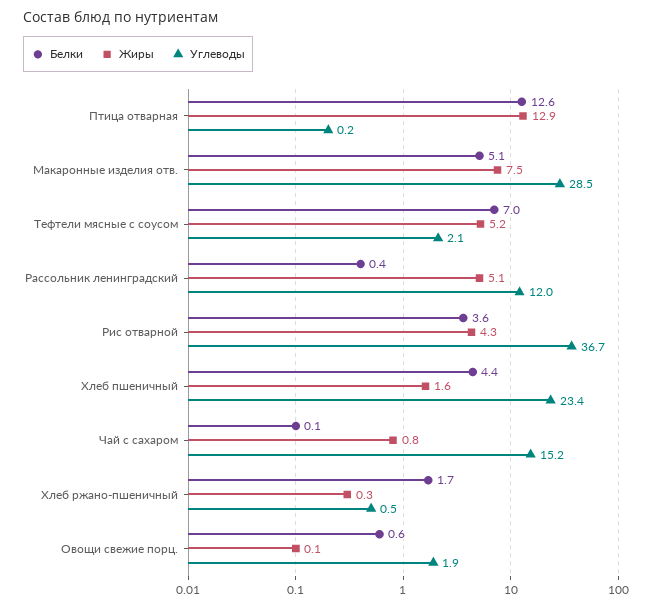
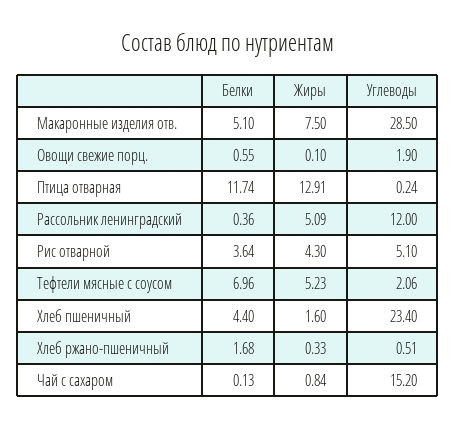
Белки, Птица отварная: 12.6 -> 11.74
Углеводы, Рис отварной: 36.7 -> 5.1

